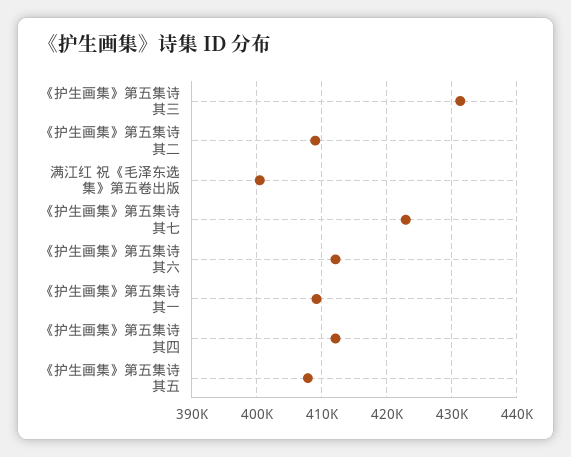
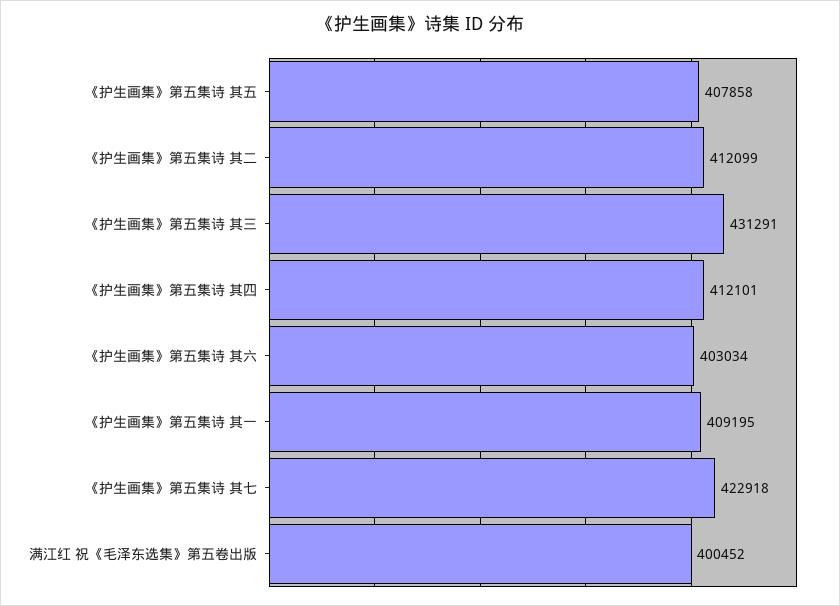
《护生画集》第五集诗 其二: 409000 -> 412099
《护生画集》第五集诗 其六: 412000 -> 403034

